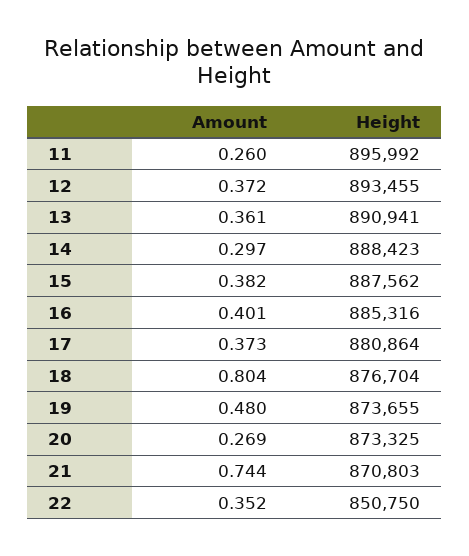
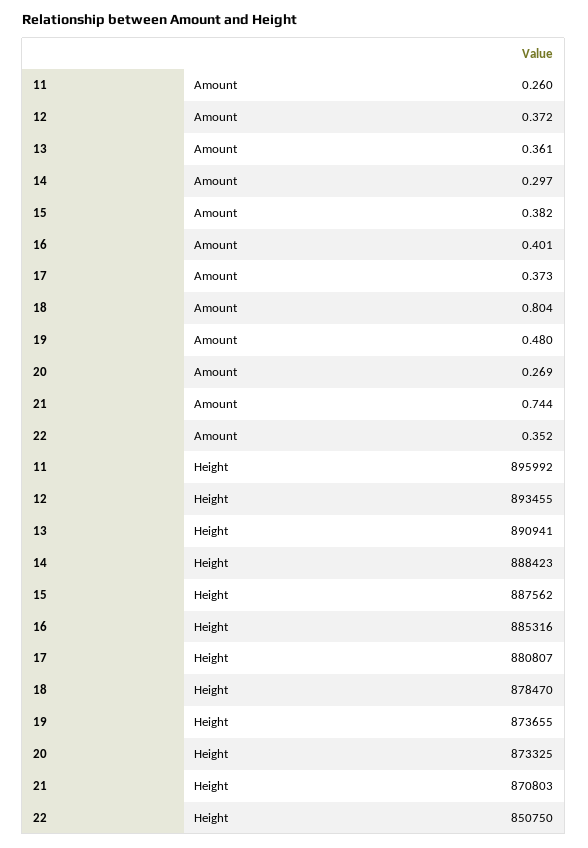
Height, 17: 880864 -> 880807
Height, 18: 876704 -> 878470

